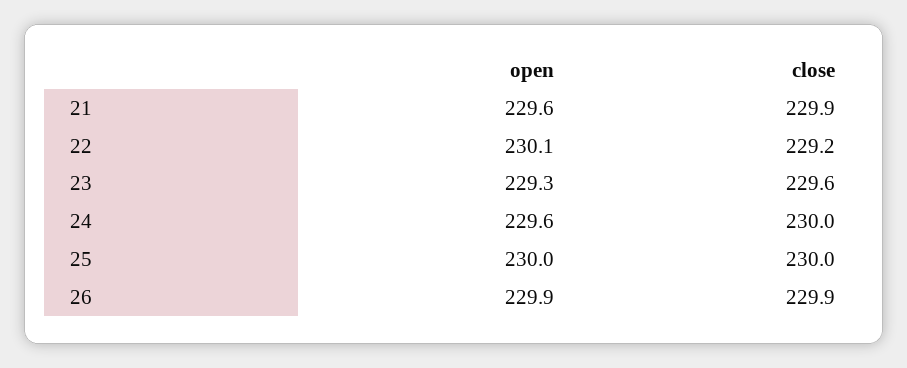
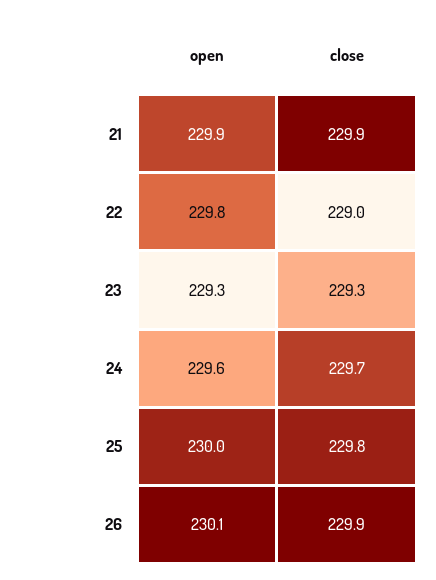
open, 21: 229.6 -> 229.9
open, 22: 230.1 -> 229.8
close, 22: 229.2 -> 229
close, 23: 229.6 -> 229.3
close, 24: 230 -> 229.7
close, 25: 230 -> 229.8
open, 26: 229.9 -> 230.1

